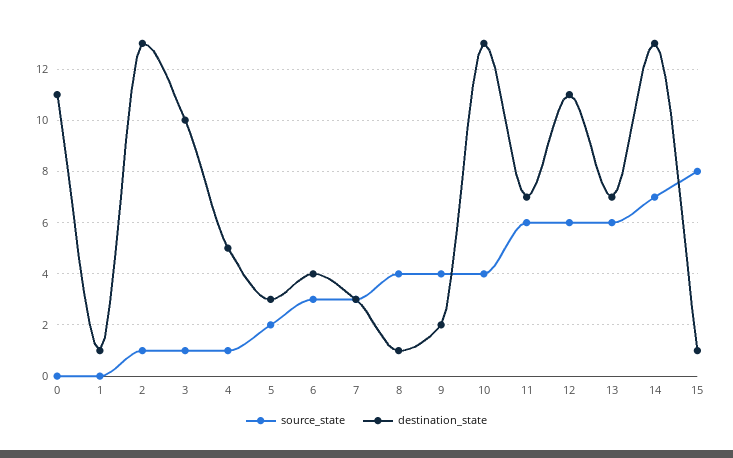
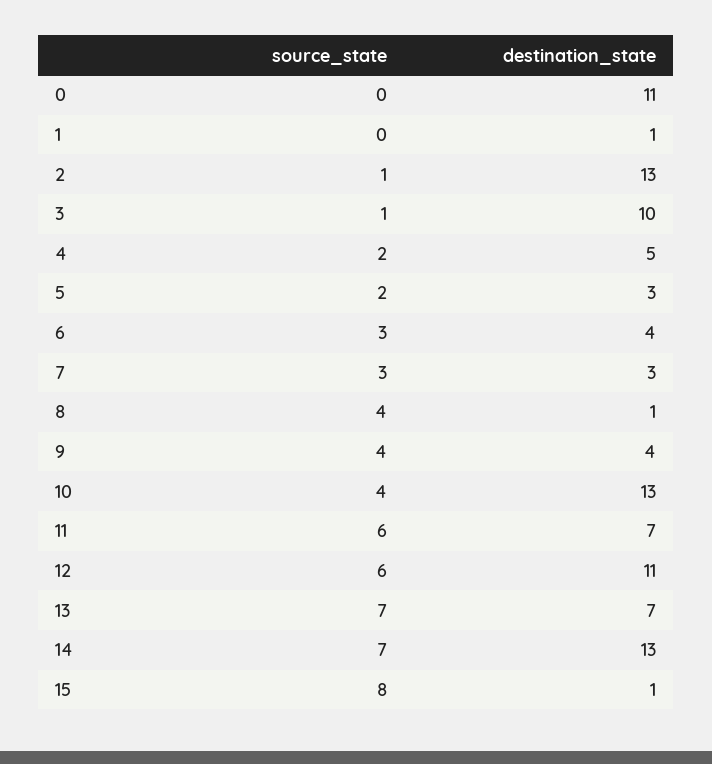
source_state, 4: 1 -> 2
destination_state, 9: 2 -> 4
source_state, 13: 6 -> 7

